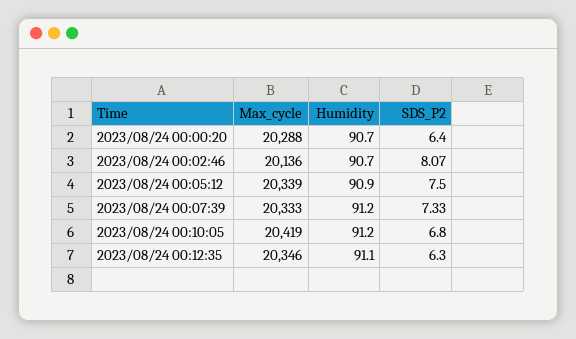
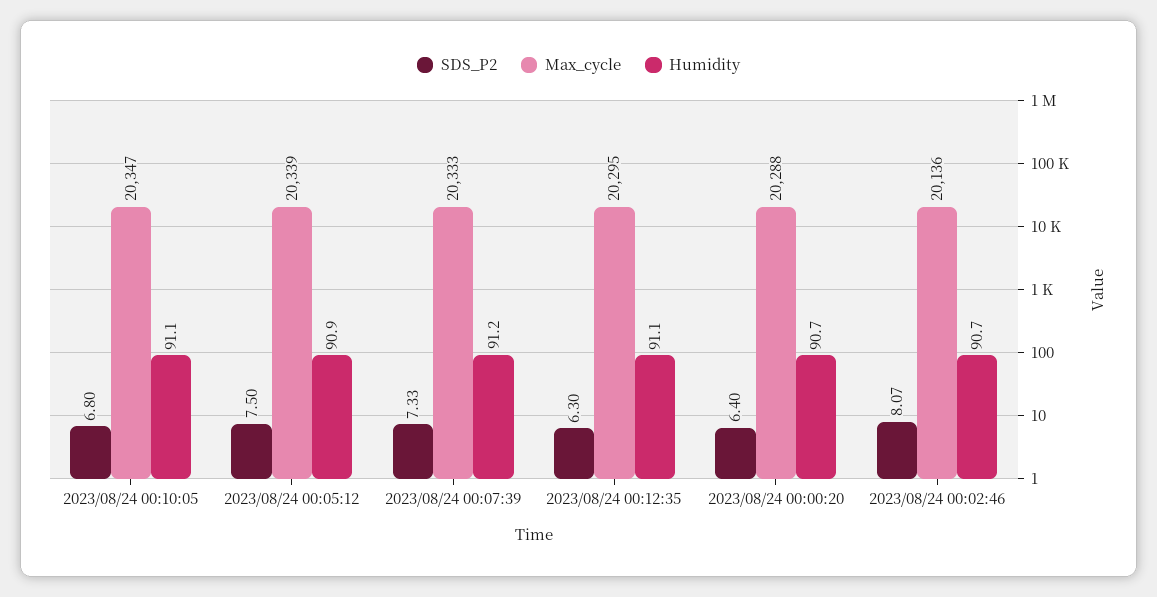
Max_cycle, 2023/08/24 00:10:05: 20419 -> 20347
Humidity, 2023/08/24 00:10:05: 91.2 -> 91.1
Max_cycle, 2023/08/24 00:12:35: 20346 -> 20295

